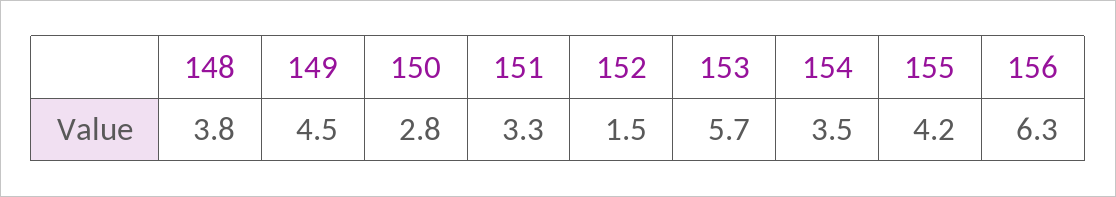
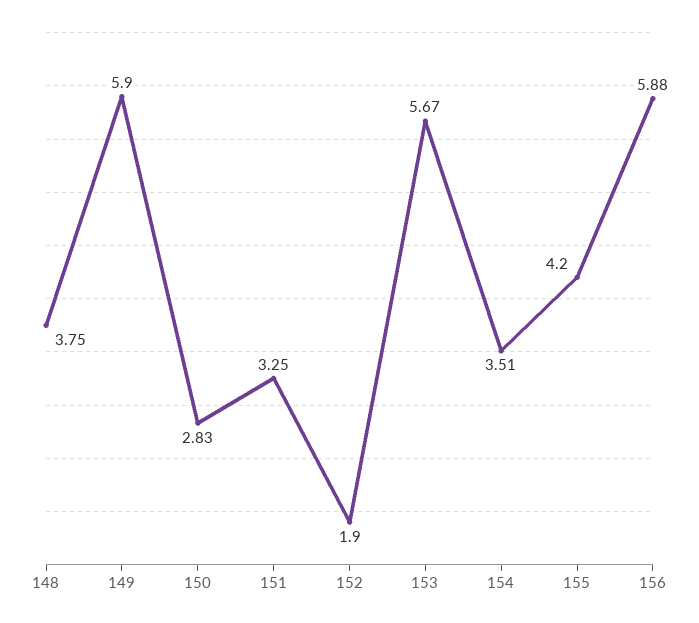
149: 4.5 -> 5.9
152: 1.5 -> 1.9
156: 6.3 -> 5.88

